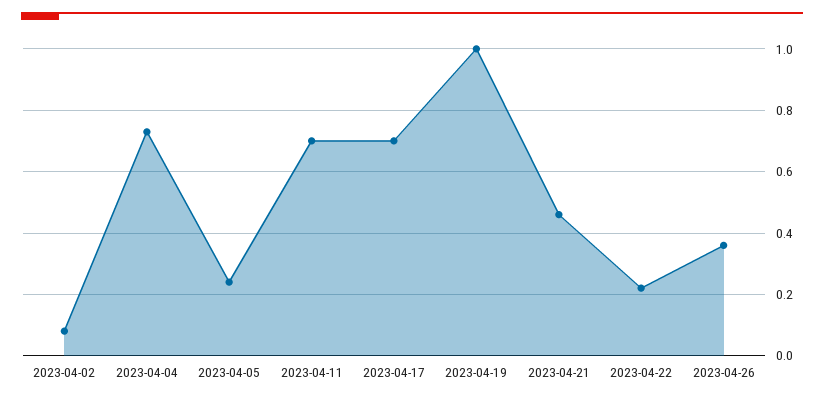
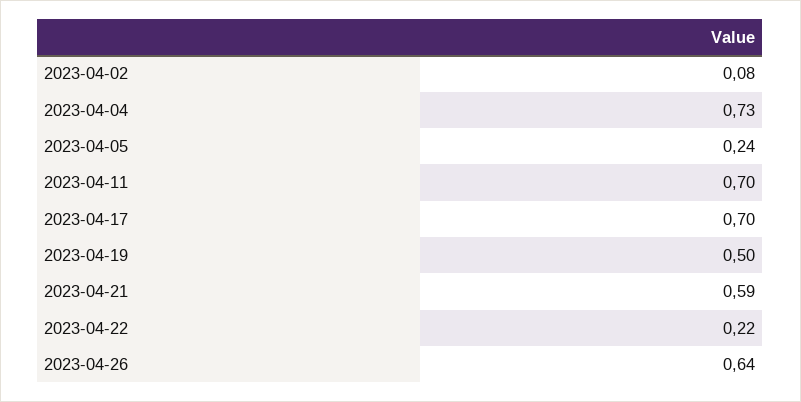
2023-04-19: 1 -> 0.5
2023-04-21: 0.45 -> 0.59
2023-04-26: 0.35 -> 0.64

